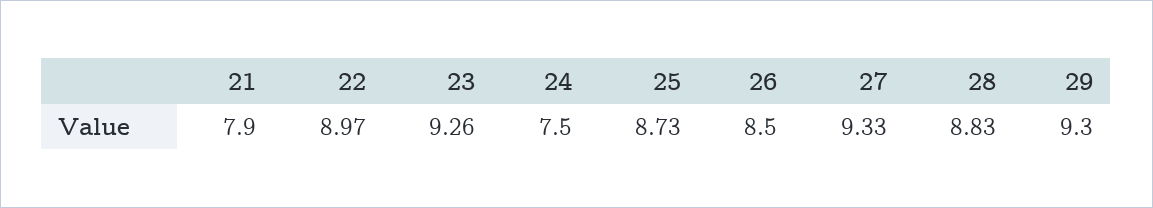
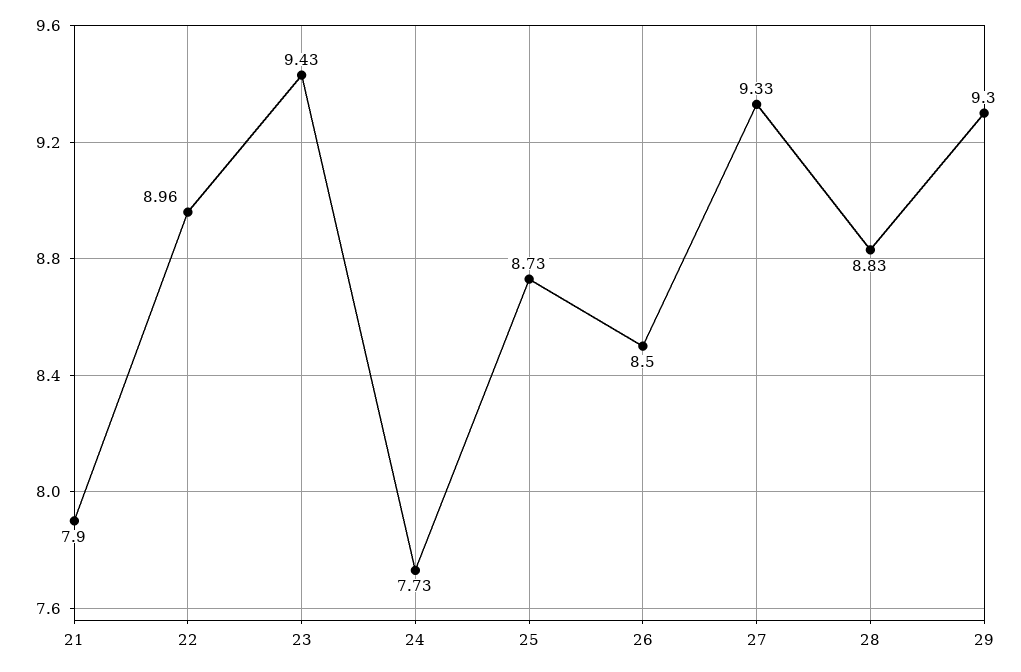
22: 8.97 -> 8.96
23: 9.26 -> 9.43
24: 7.5 -> 7.73

